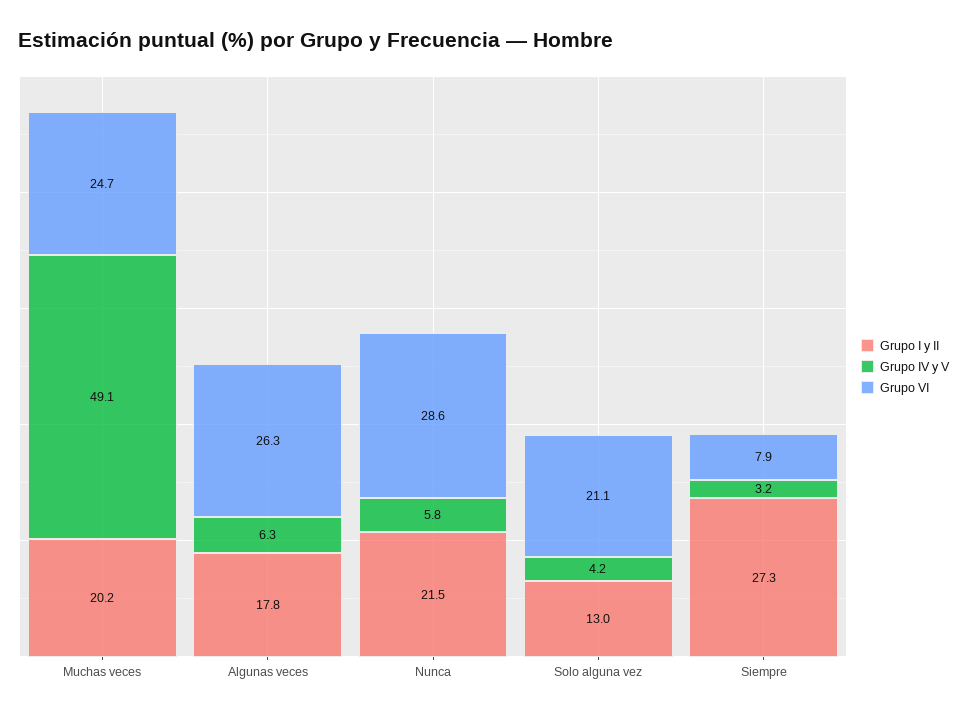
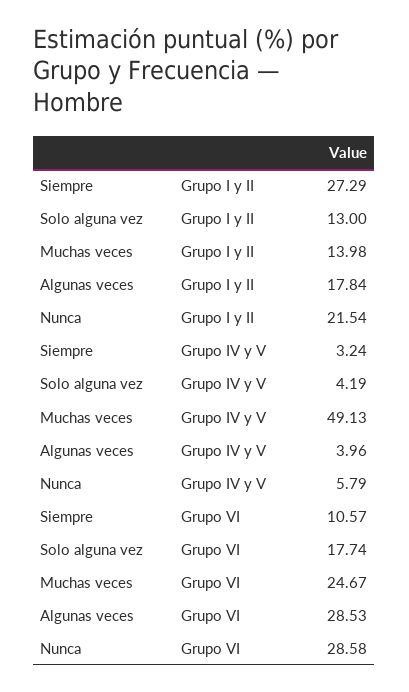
Grupo I y II, Muchas veces: 20.2 -> 13.98
Grupo IV y V, Algunas veces: 6.3 -> 3.96
Grupo VI, Algunas veces: 26.3 -> 28.53
Grupo VI, Solo alguna vez: 21.1 -> 17.74
Grupo VI, Siempre: 7.9 -> 10.57

